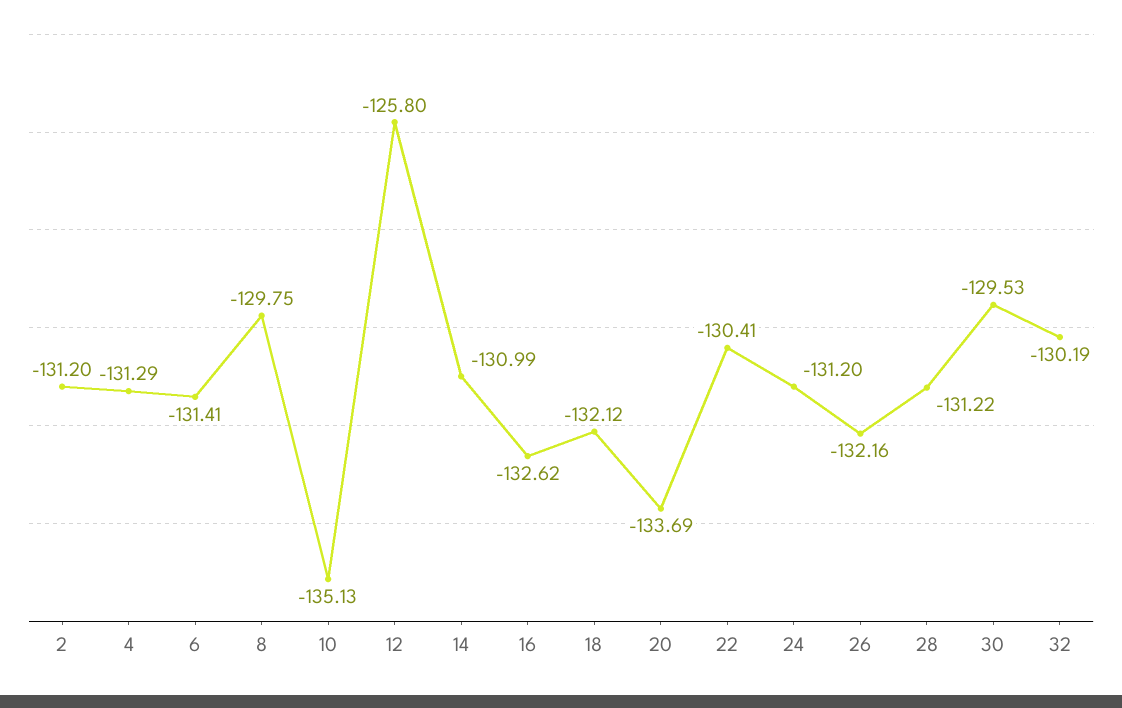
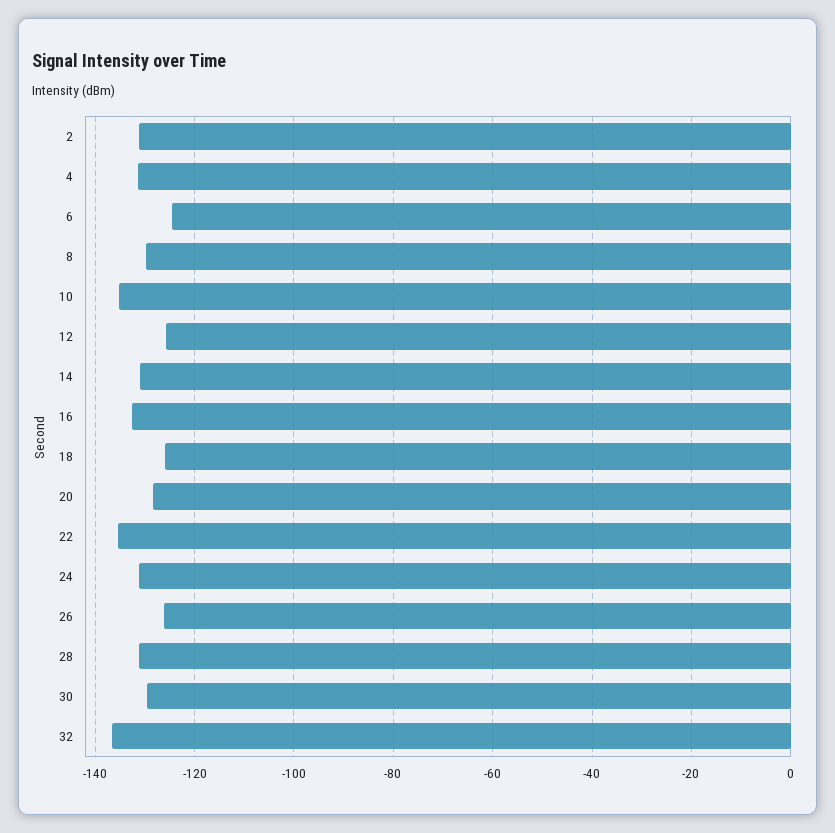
6: -131.41 -> -124
18: -132.12 -> -126
20: -133.69 -> -128
22: -130.41 -> -136
26: -132.16 -> -126
32: -130.19 -> -136

